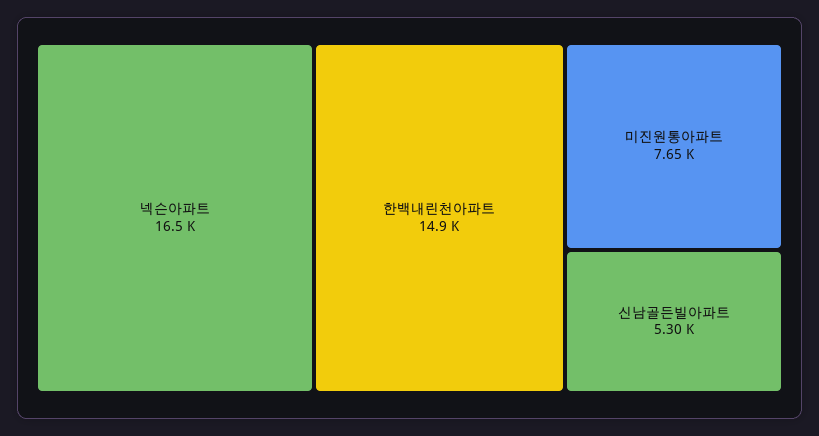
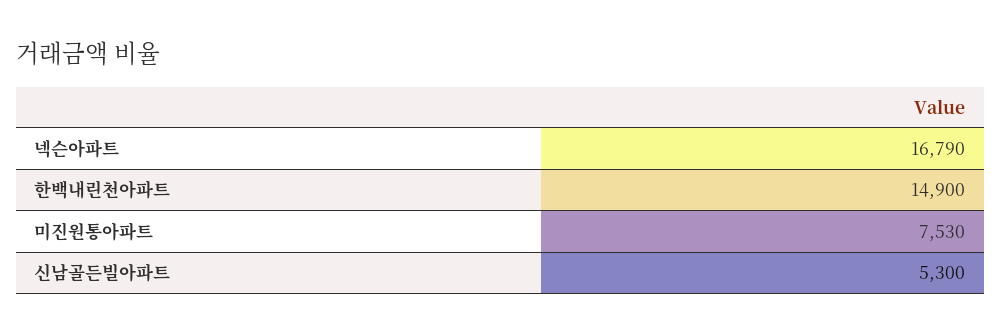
넥슨아파트: 16500 -> 16790
미진원통아파트: 7650 -> 7530

